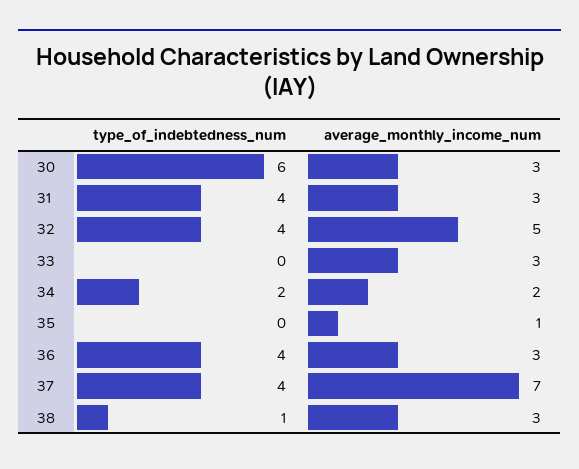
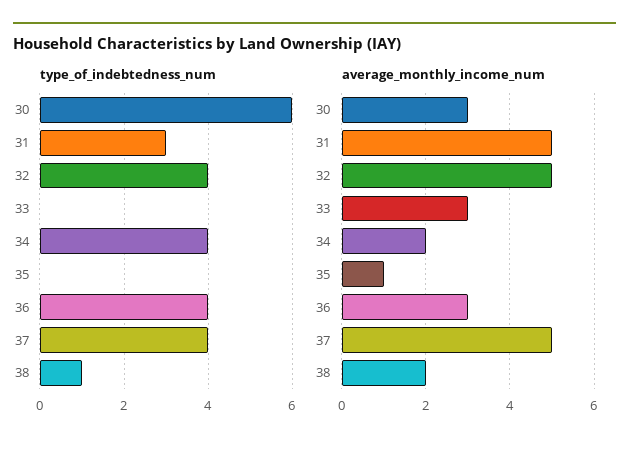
type_of_indebtedness_num, 31: 4 -> 3
average_monthly_income_num, 31: 3 -> 5
type_of_indebtedness_num, 34: 2 -> 4
average_monthly_income_num, 37: 7 -> 5
average_monthly_income_num, 38: 3 -> 2

